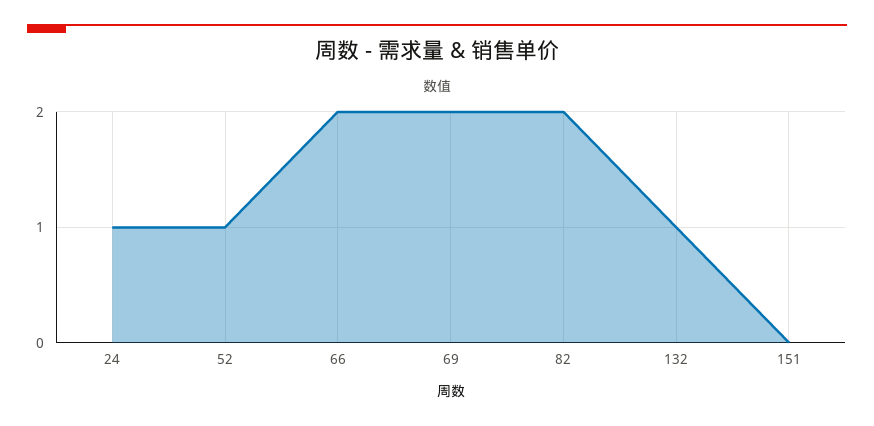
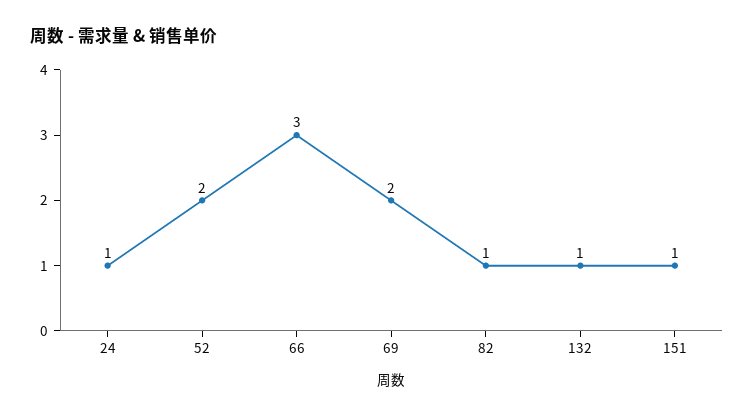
52: 1 -> 2
66: 2 -> 3
82: 2 -> 1
151: 0 -> 1

